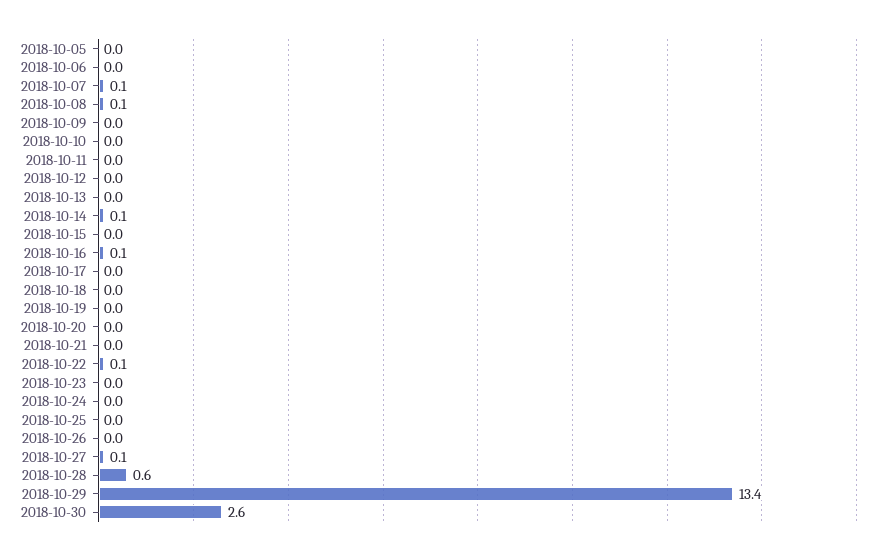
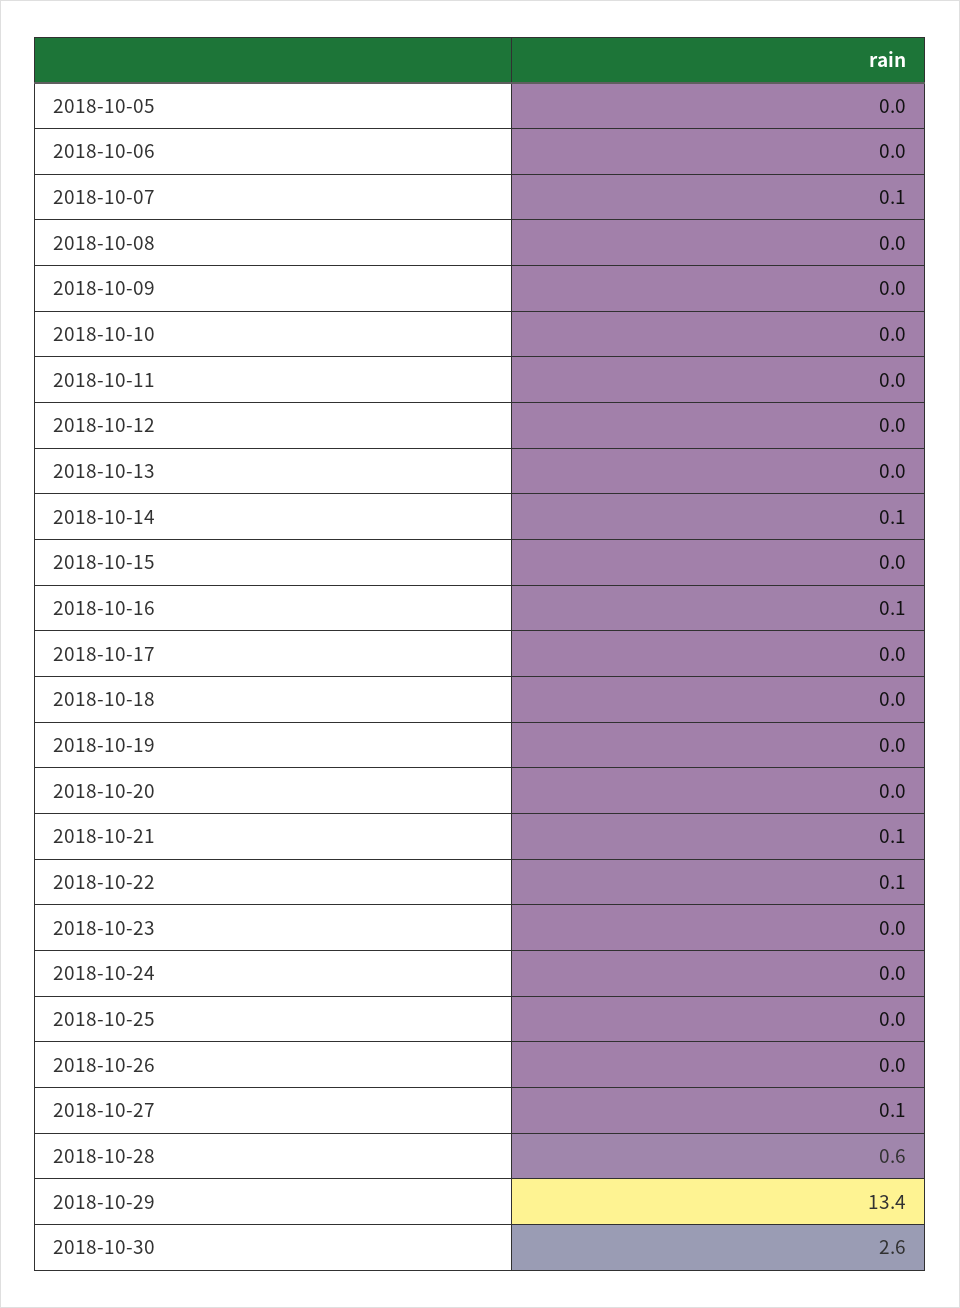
2018-10-08: 0.1 -> 0
2018-10-21: 0 -> 0.1

